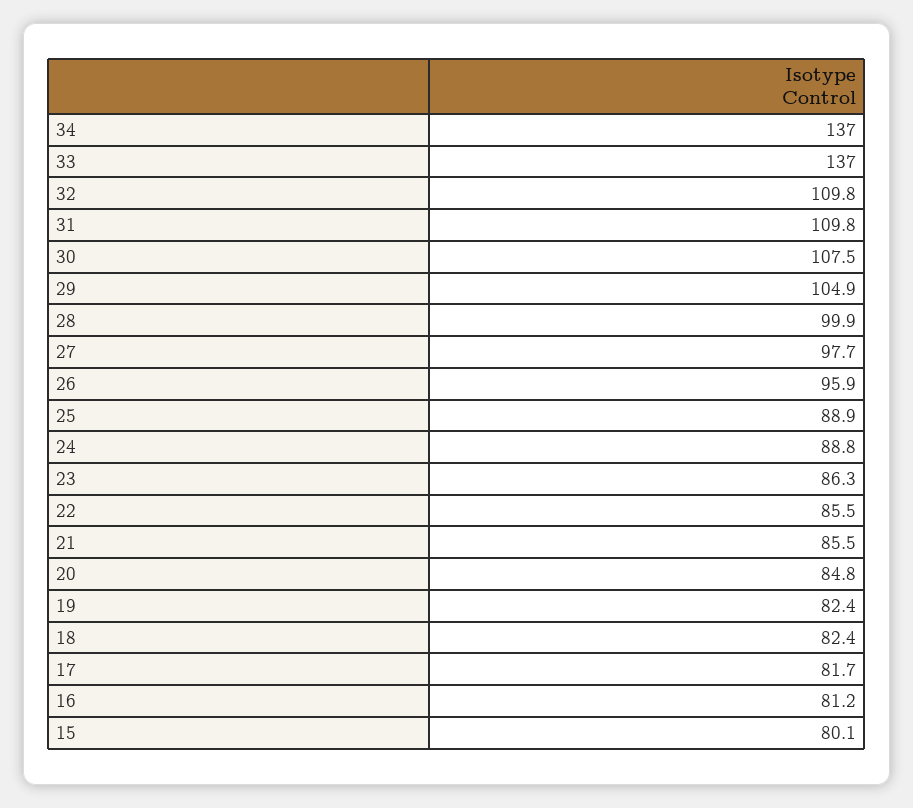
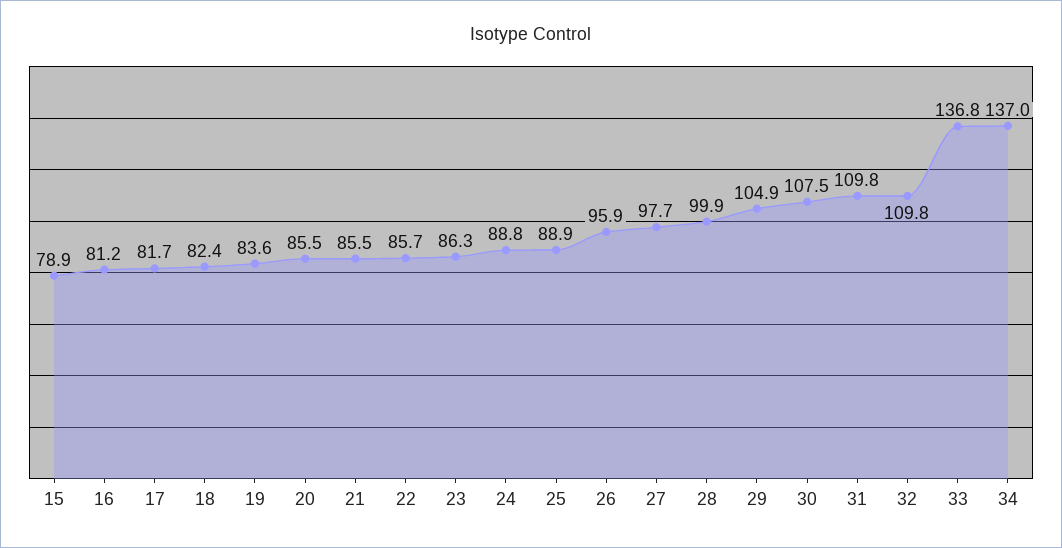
33: 137 -> 136.8
22: 85.5 -> 85.7
20: 84.8 -> 85.5
19: 82.4 -> 83.6
15: 80.1 -> 78.9

